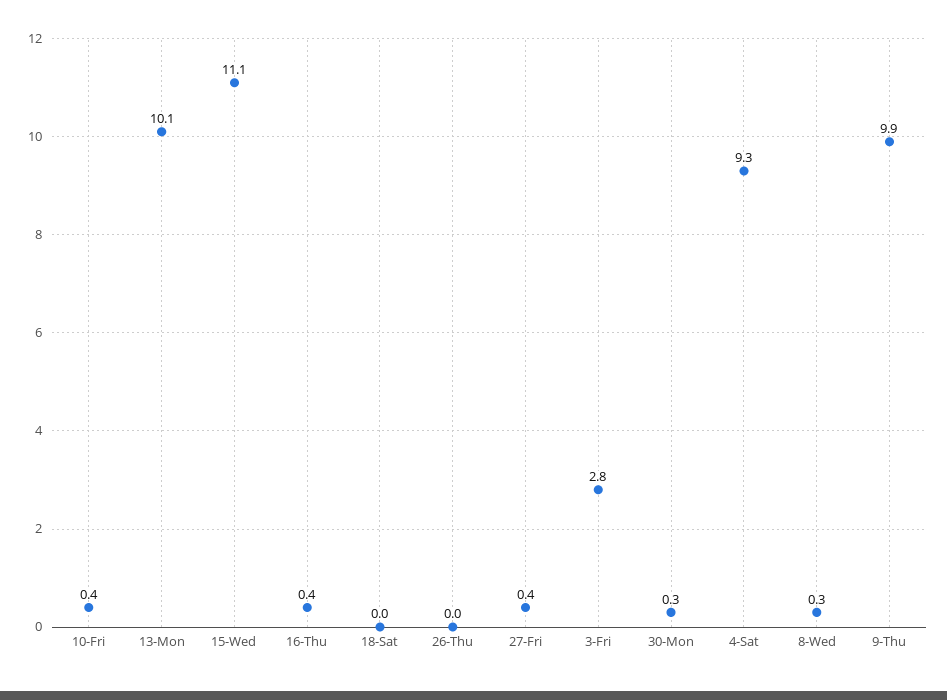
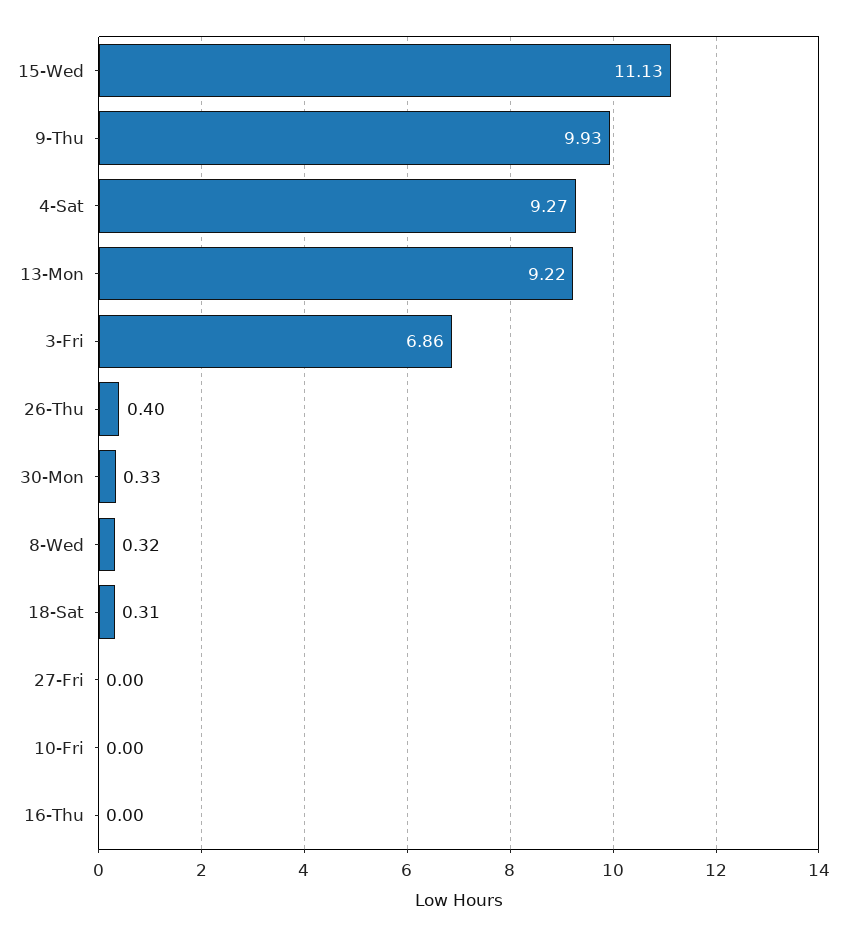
10-Fri: 0.4 -> 0
13-Mon: 10.1 -> 9.22
16-Thu: 0.4 -> 0
18-Sat: 0 -> 0.31
26-Thu: 0 -> 0.4
27-Fri: 0.4 -> 0
3-Fri: 2.8 -> 6.86

